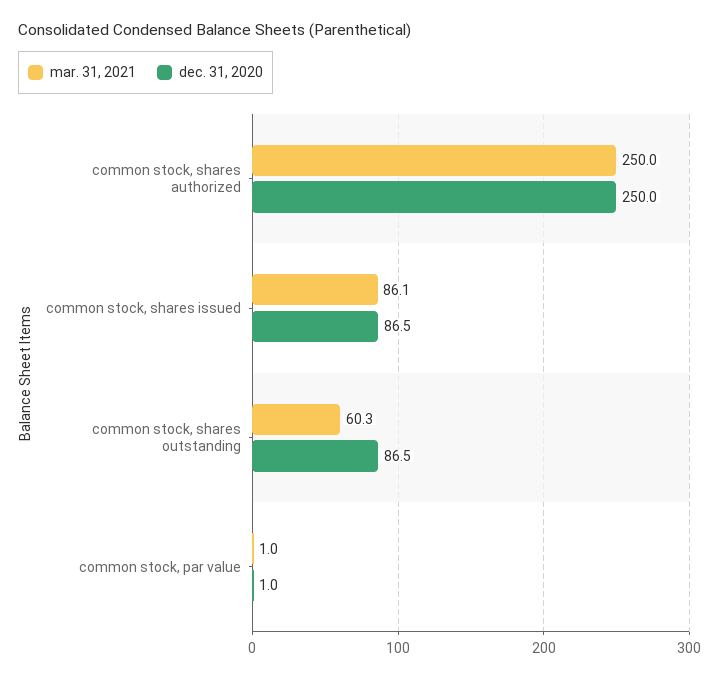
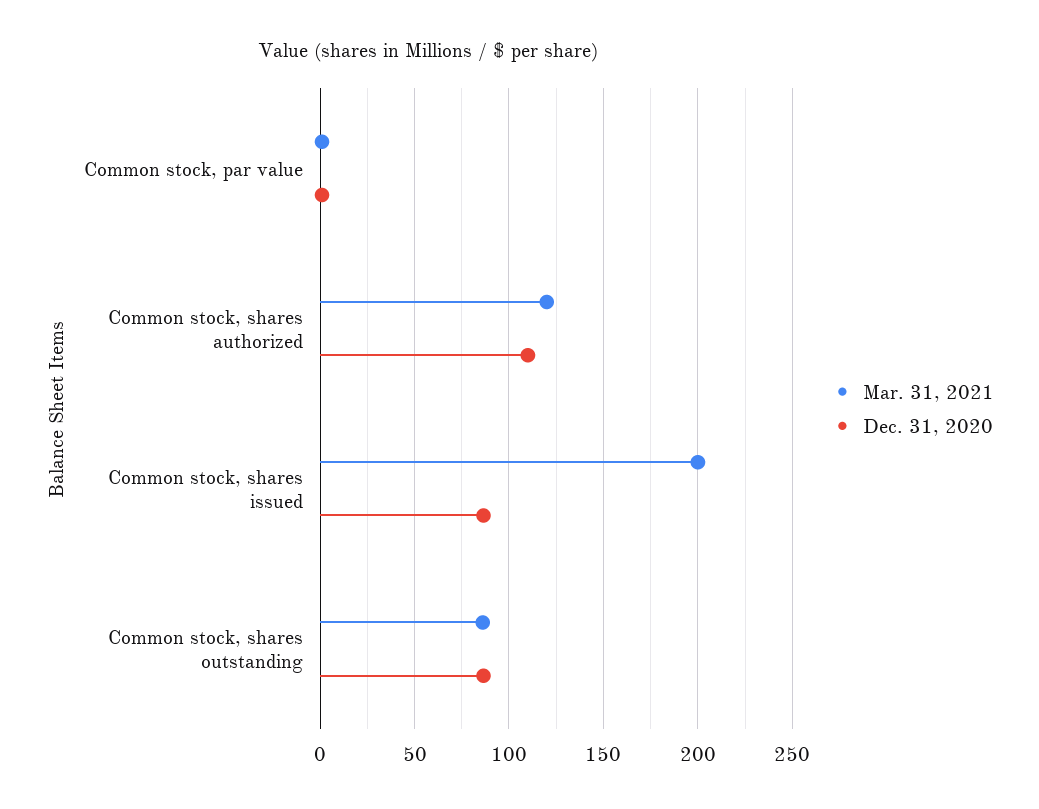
mar. 31, 2021, common stock, shares authorized: 250 -> 120
dec. 31, 2020, common stock, shares authorized: 250 -> 110
mar. 31, 2021, common stock, shares issued: 86.1 -> 200
mar. 31, 2021, common stock, shares outstanding: 60.3 -> 85

